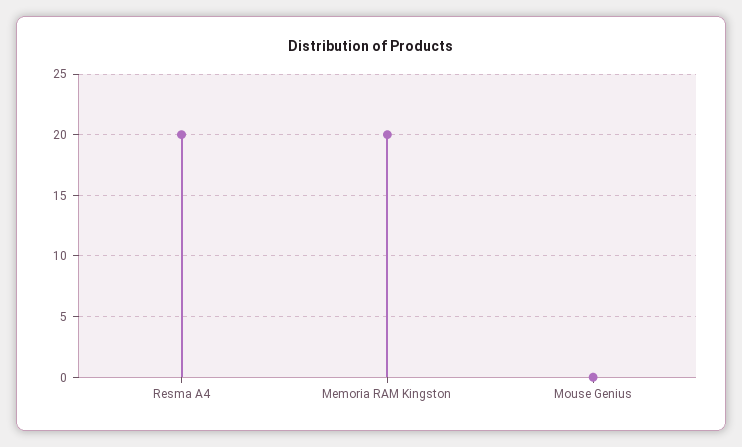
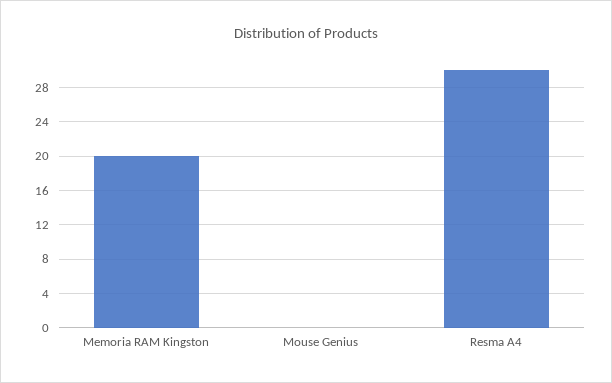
Resma A4: 20 -> 30

